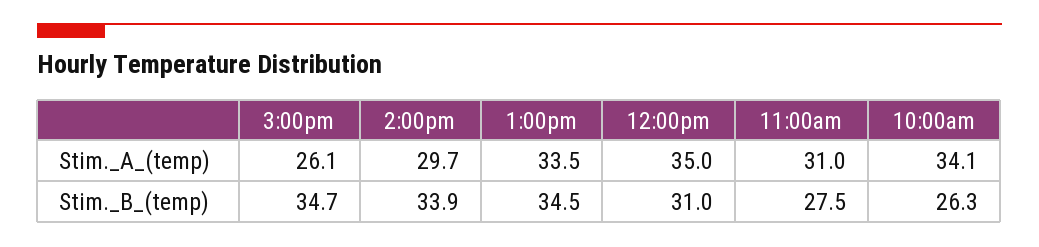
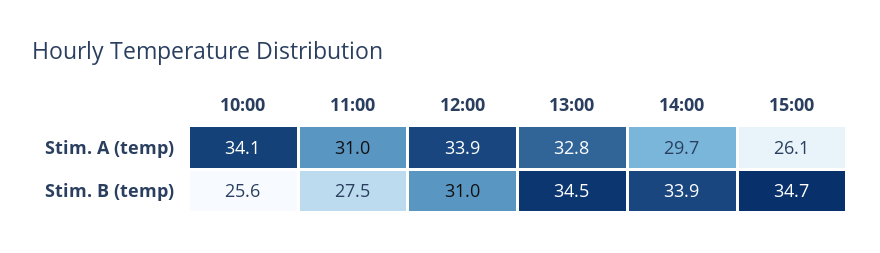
1:00pm, Stim._A_(temp): 33.5 -> 32.8
12:00pm, Stim._A_(temp): 35 -> 33.9
10:00am, Stim._B_(temp): 26.3 -> 25.6

